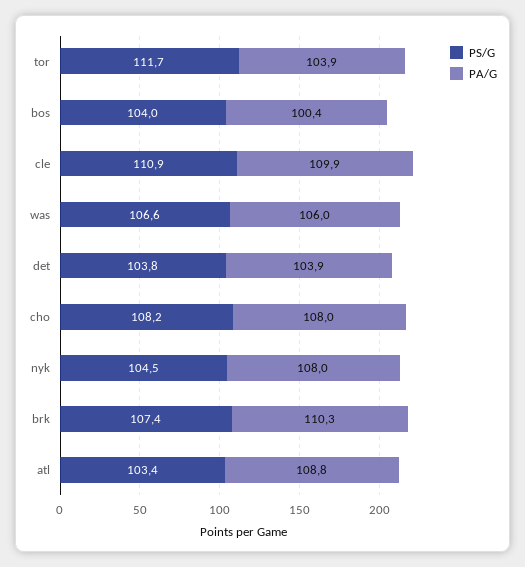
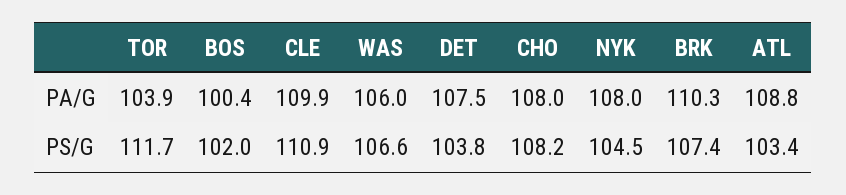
PS/G, bos: 104 -> 102
PA/G, det: 103.9 -> 107.5

